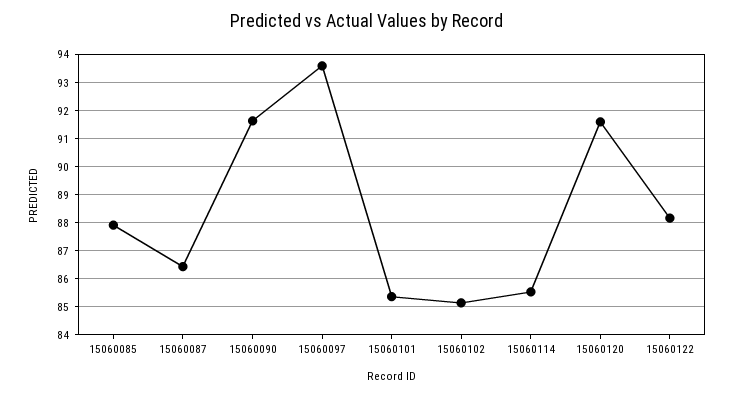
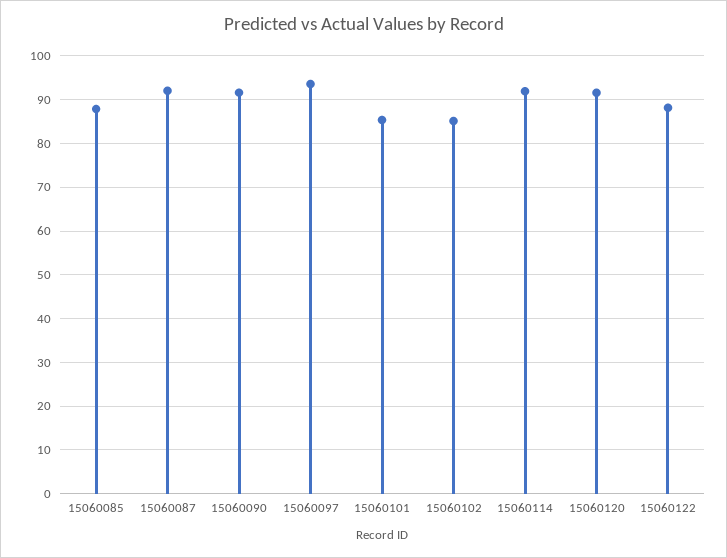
15060087: 86.5 -> 92
15060114: 85.5 -> 92

